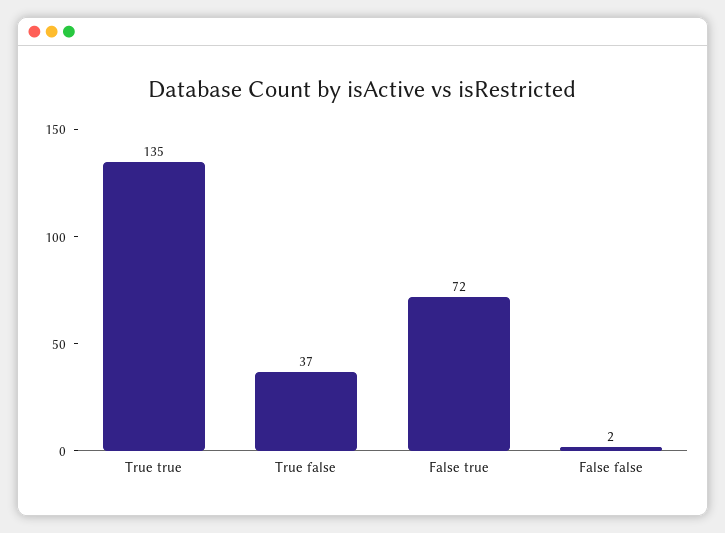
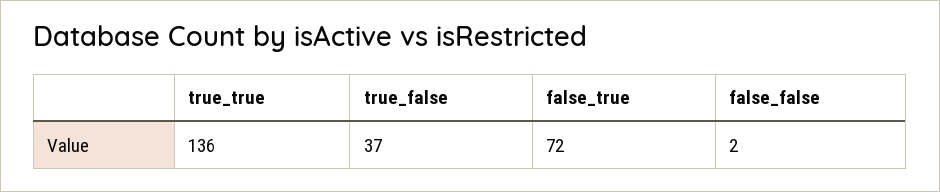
True true: 135 -> 136

